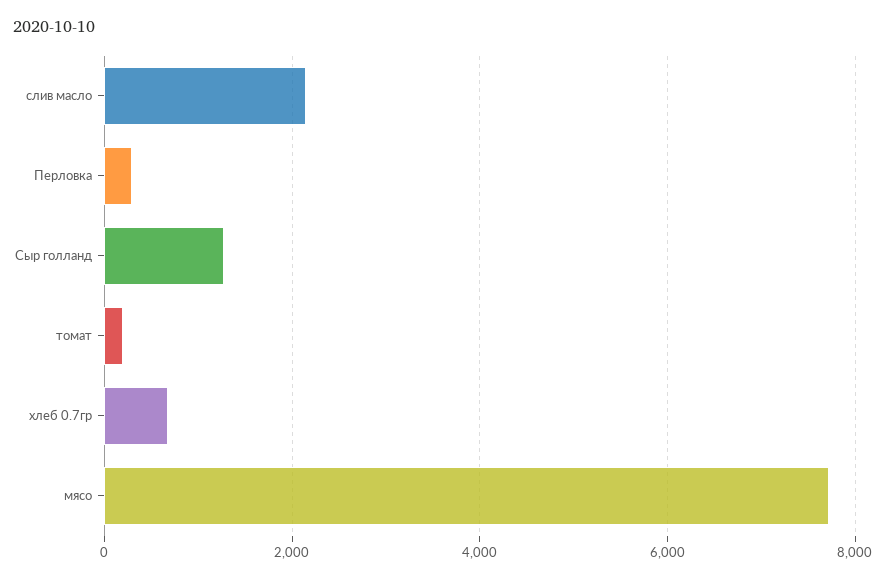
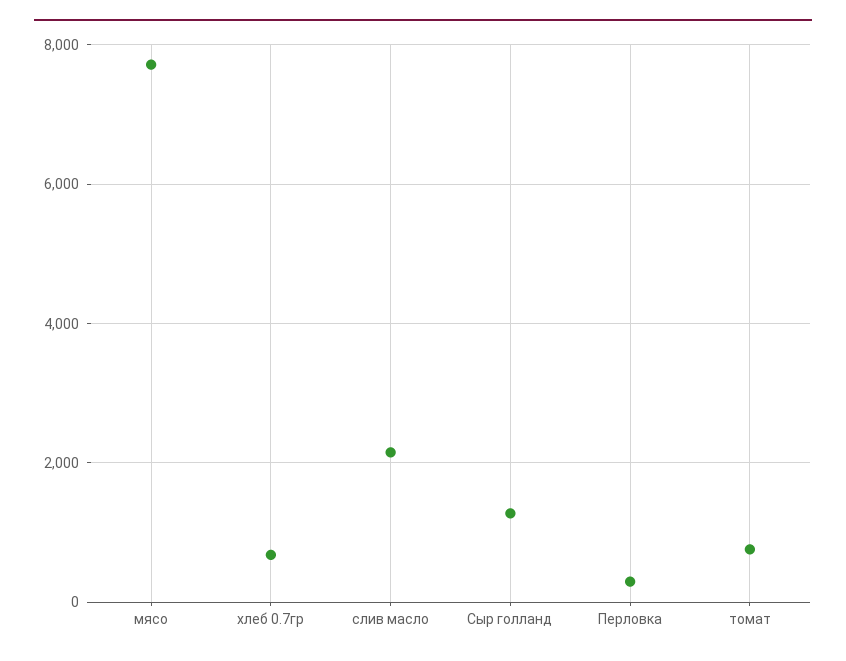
томат: 200 -> 800

